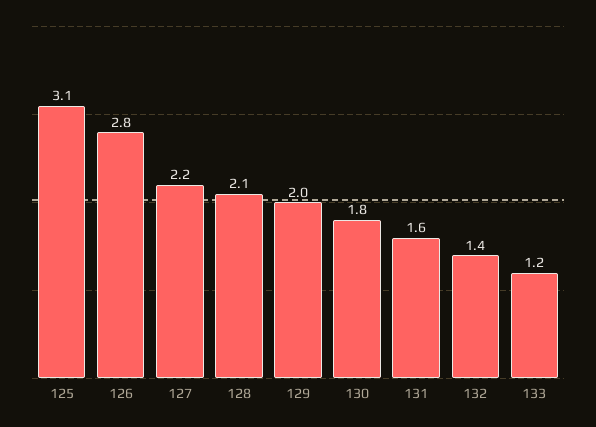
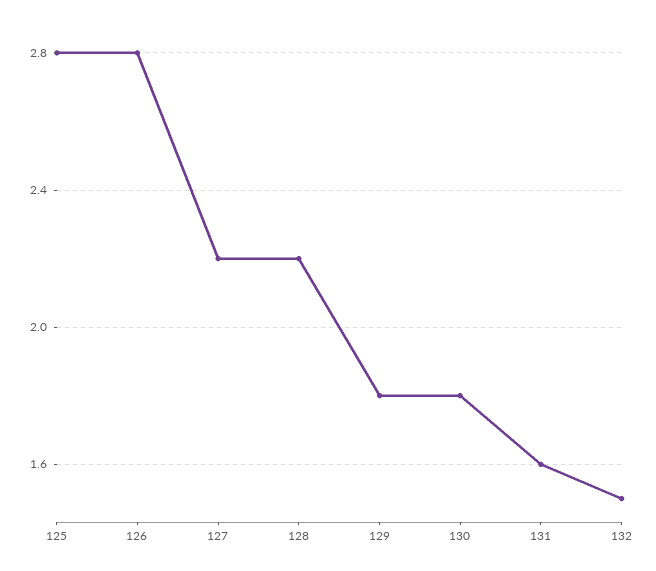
125: 3.1 -> 2.8
128: 2.1 -> 2.2
129: 2 -> 1.8
132: 1.4 -> 1.5
133: 1.2 -> none

